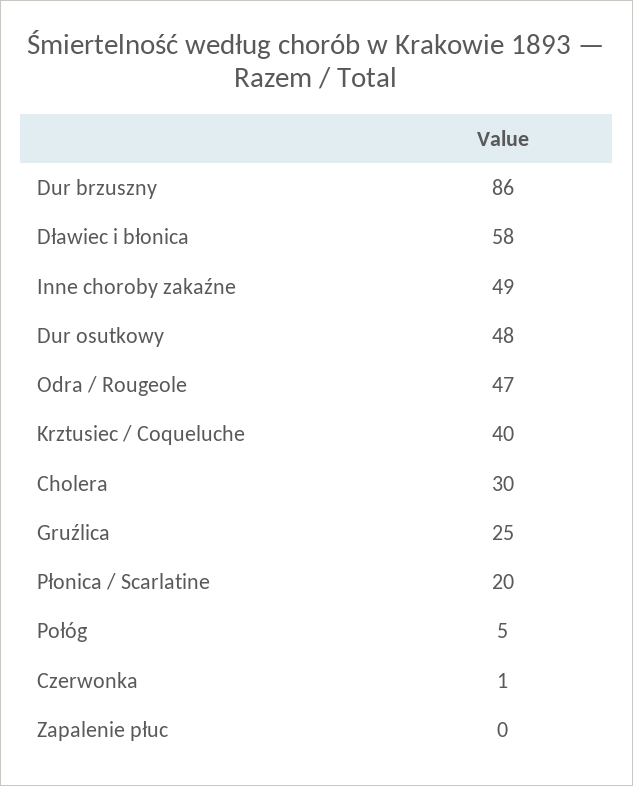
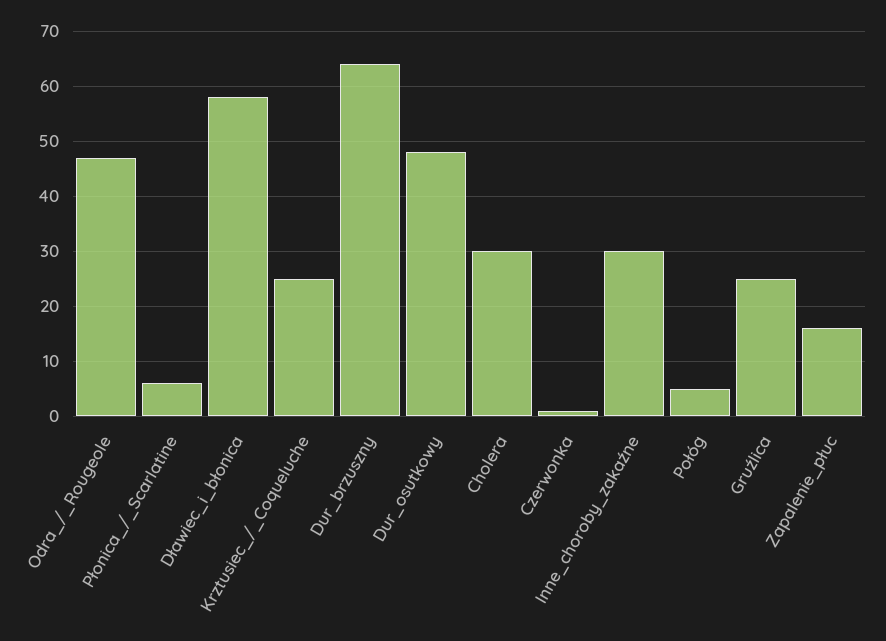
Dur brzuszny: 86 -> 65
Inne choroby zakaźne: 49 -> 30
Krztusiec / Coqueluche: 40 -> 25
Płonica / Scarlatine: 20 -> 5
Zapalenie płuc: 0 -> 15

